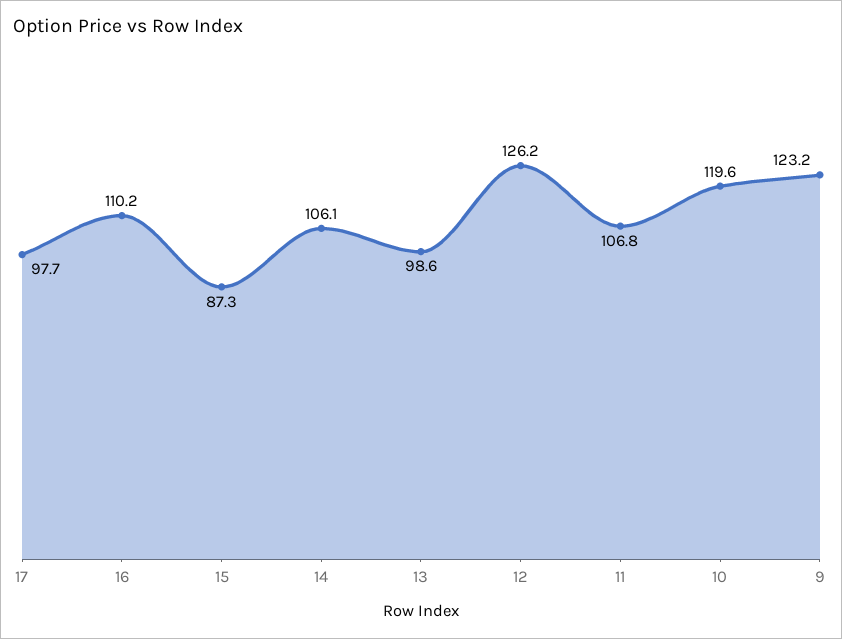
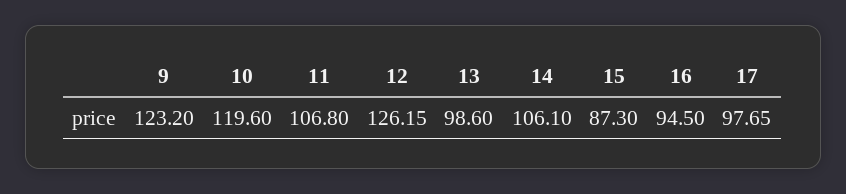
16: 110.2 -> 94.5

